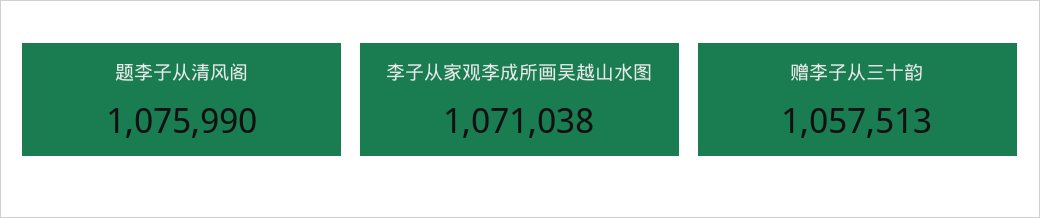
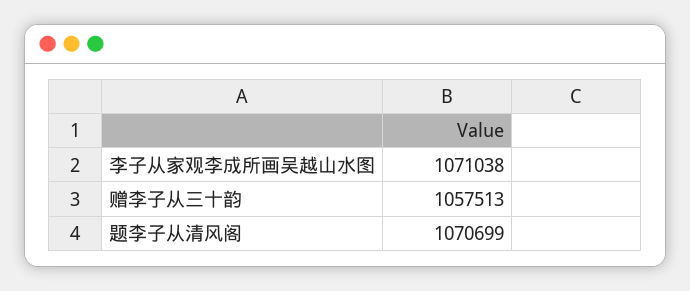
题李子从清风阁: 1075990 -> 1070699

